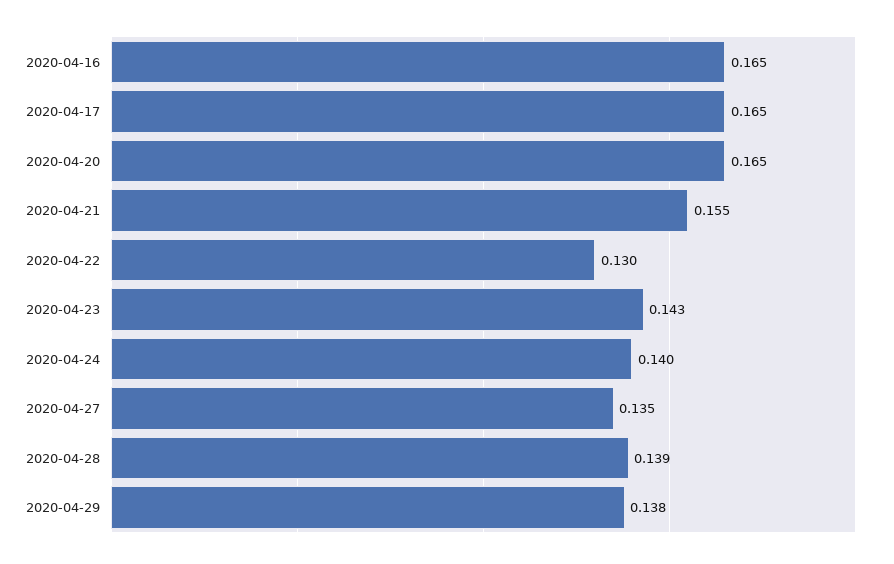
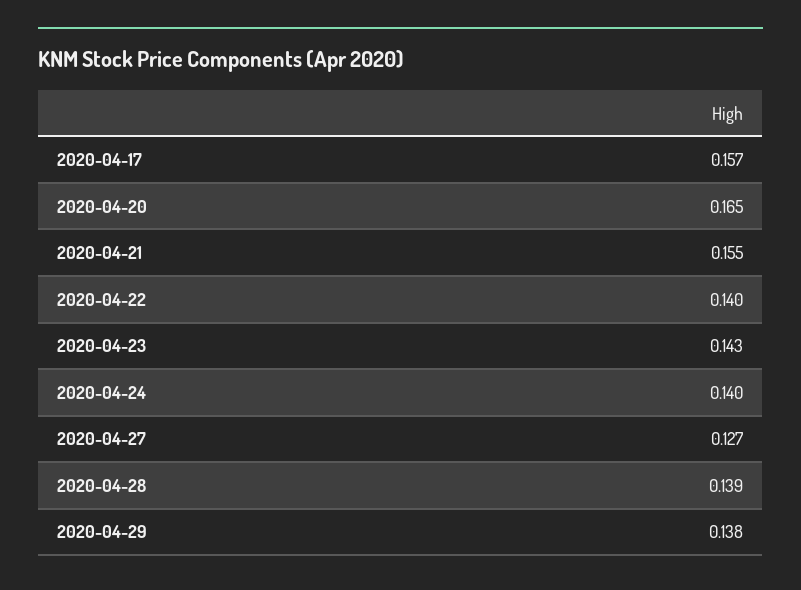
2020-04-16: 0.165 -> none
2020-04-17: 0.165 -> 0.157
2020-04-22: 0.13 -> 0.14
2020-04-27: 0.135 -> 0.127

